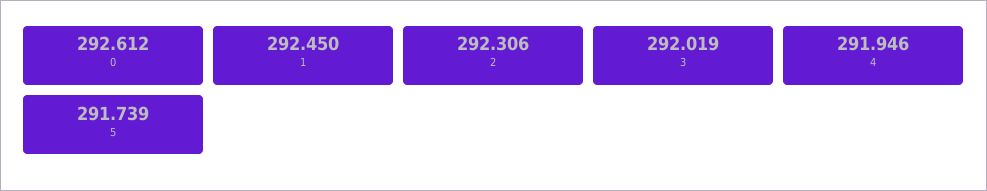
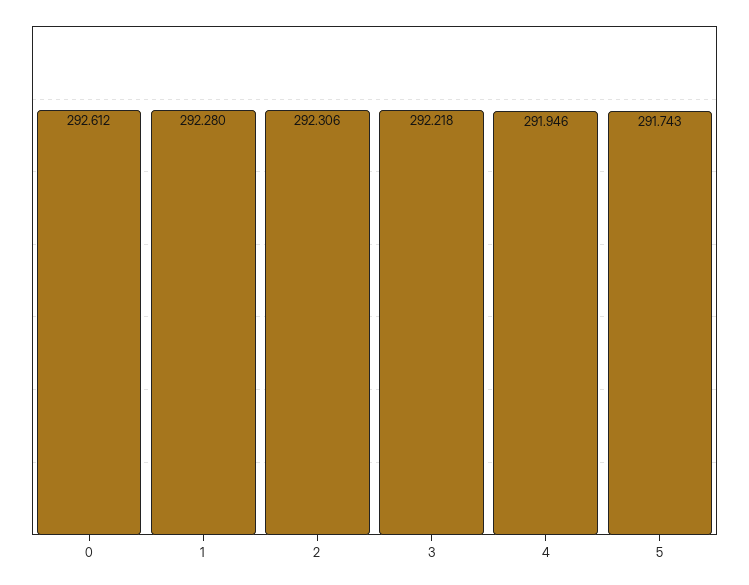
1: 292.45 -> 292.28
3: 292.019 -> 292.218
5: 291.739 -> 291.743

